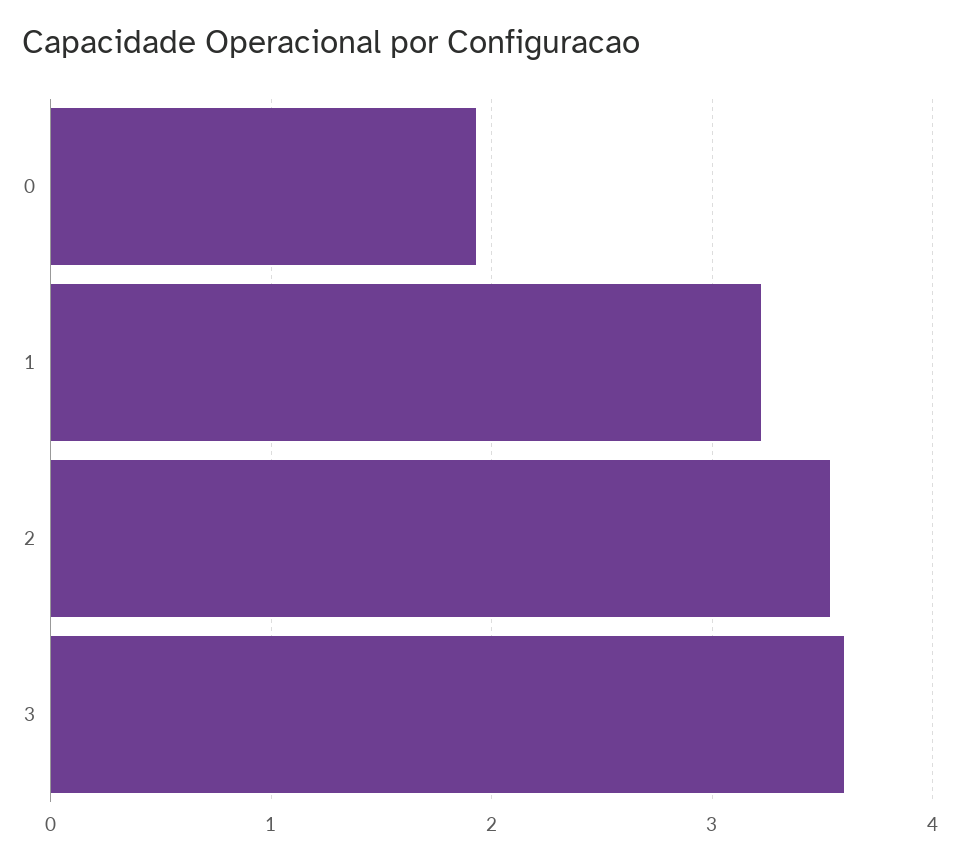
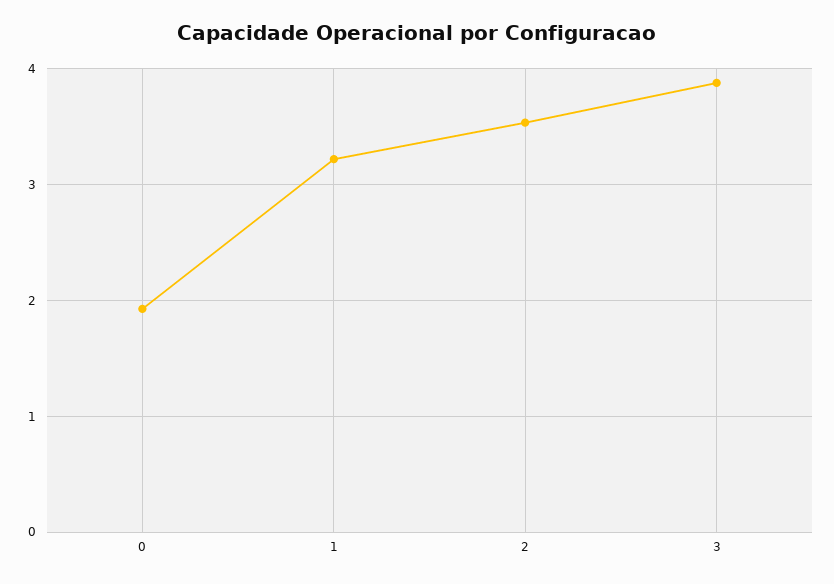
3: 3.6 -> 3.9

